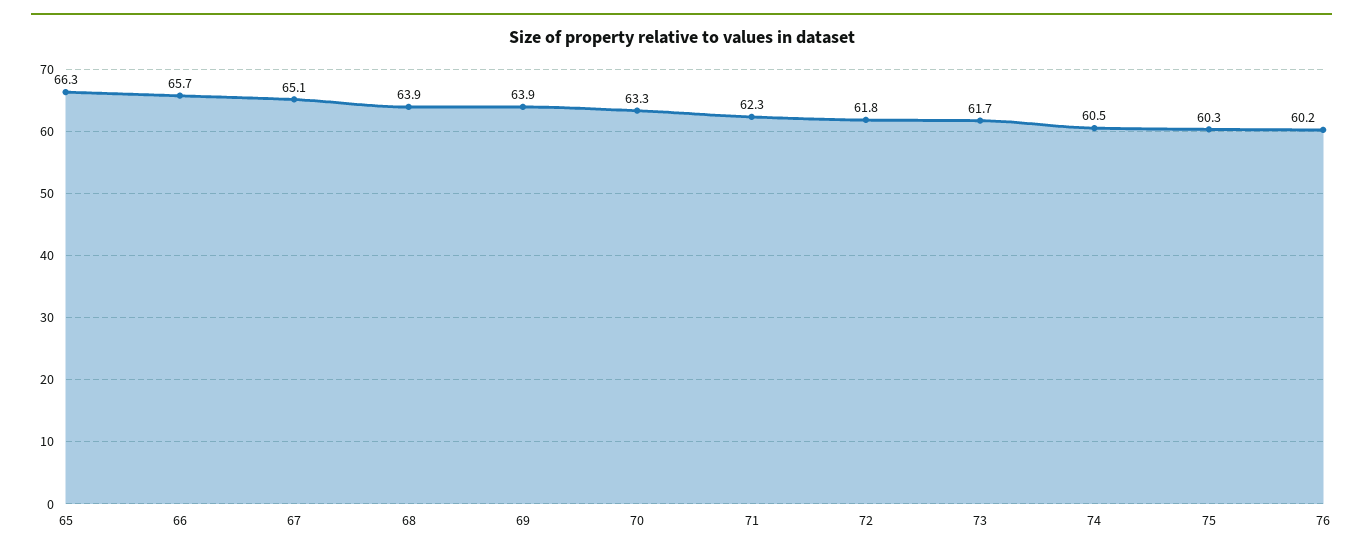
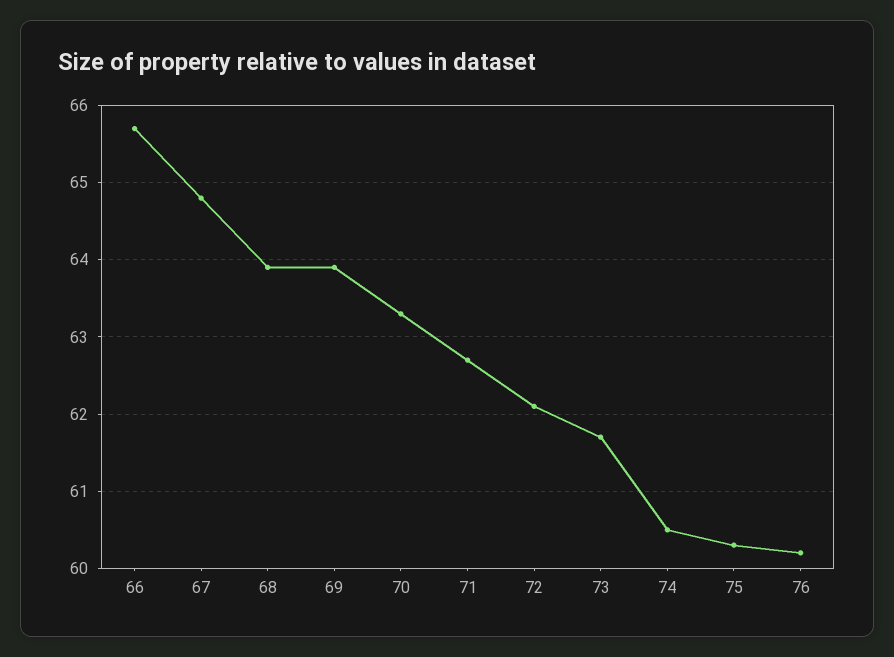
65: 66.3 -> none
67: 65.1 -> 64.8
71: 62.3 -> 62.7
72: 61.8 -> 62.1

